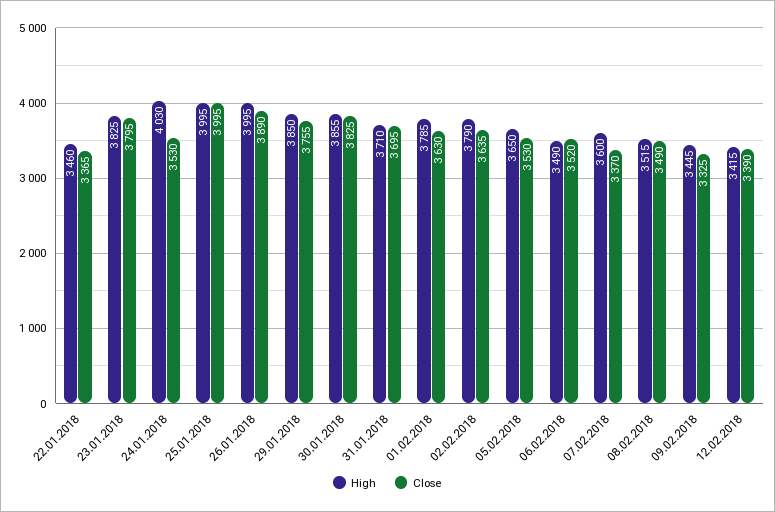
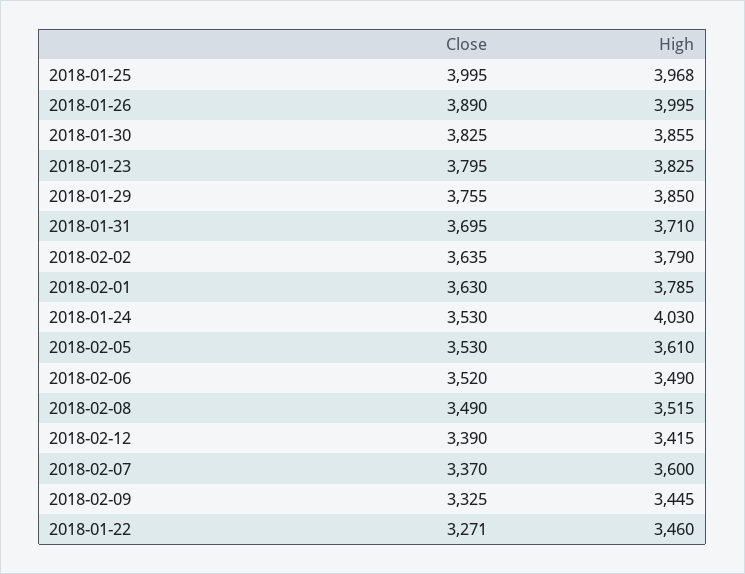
Close, 22.01.2018: 3365 -> 3271
High, 25.01.2018: 3995 -> 3968
High, 05.02.2018: 3650 -> 3610

